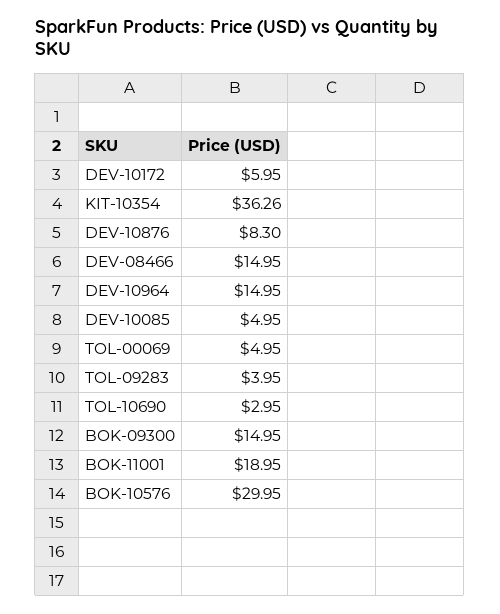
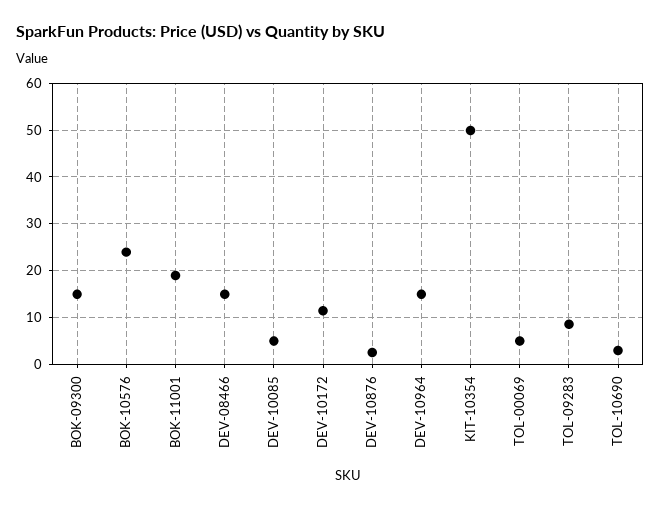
DEV-10172: 5.95 -> 12
KIT-10354: 36.26 -> 50
DEV-10876: 8.3 -> 2
TOL-09283: 3.95 -> 8
BOK-10576: 29.95 -> 24

